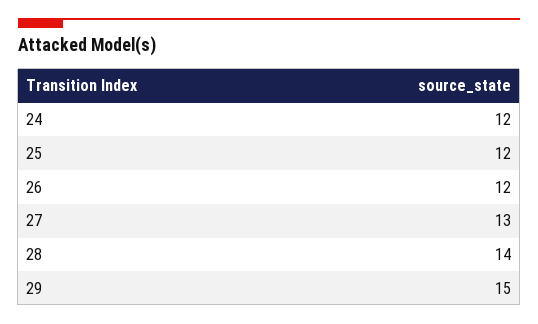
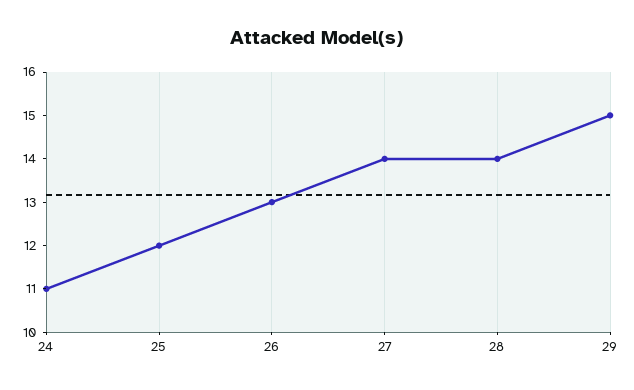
24: 12 -> 11
26: 12 -> 13
27: 13 -> 14

